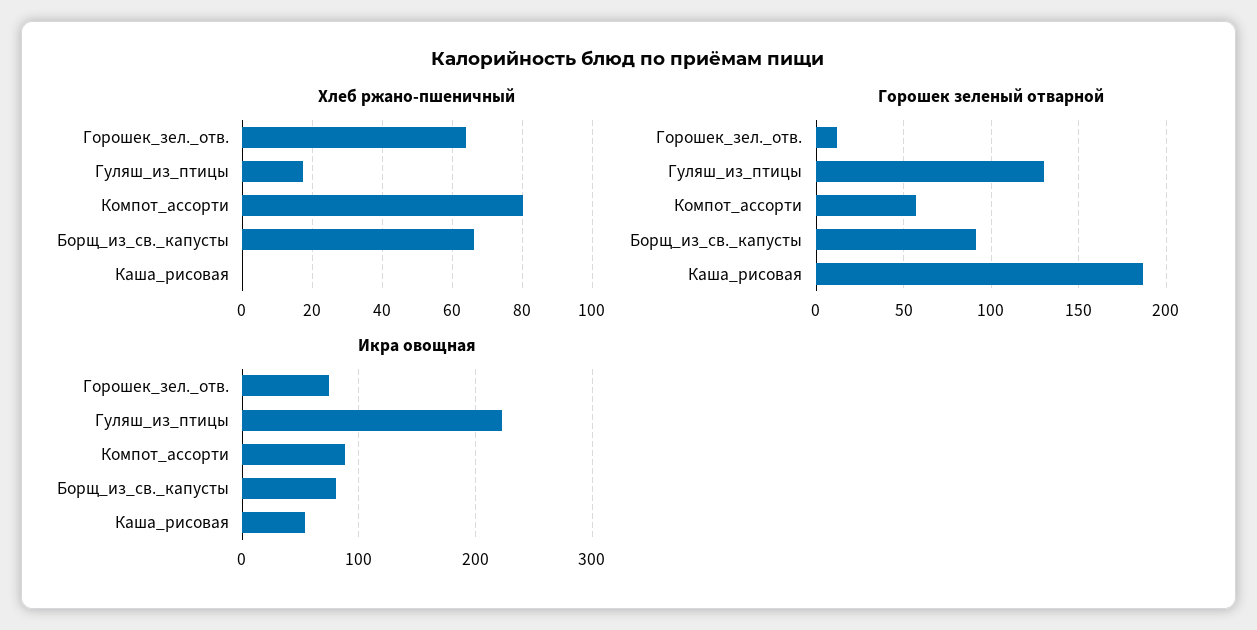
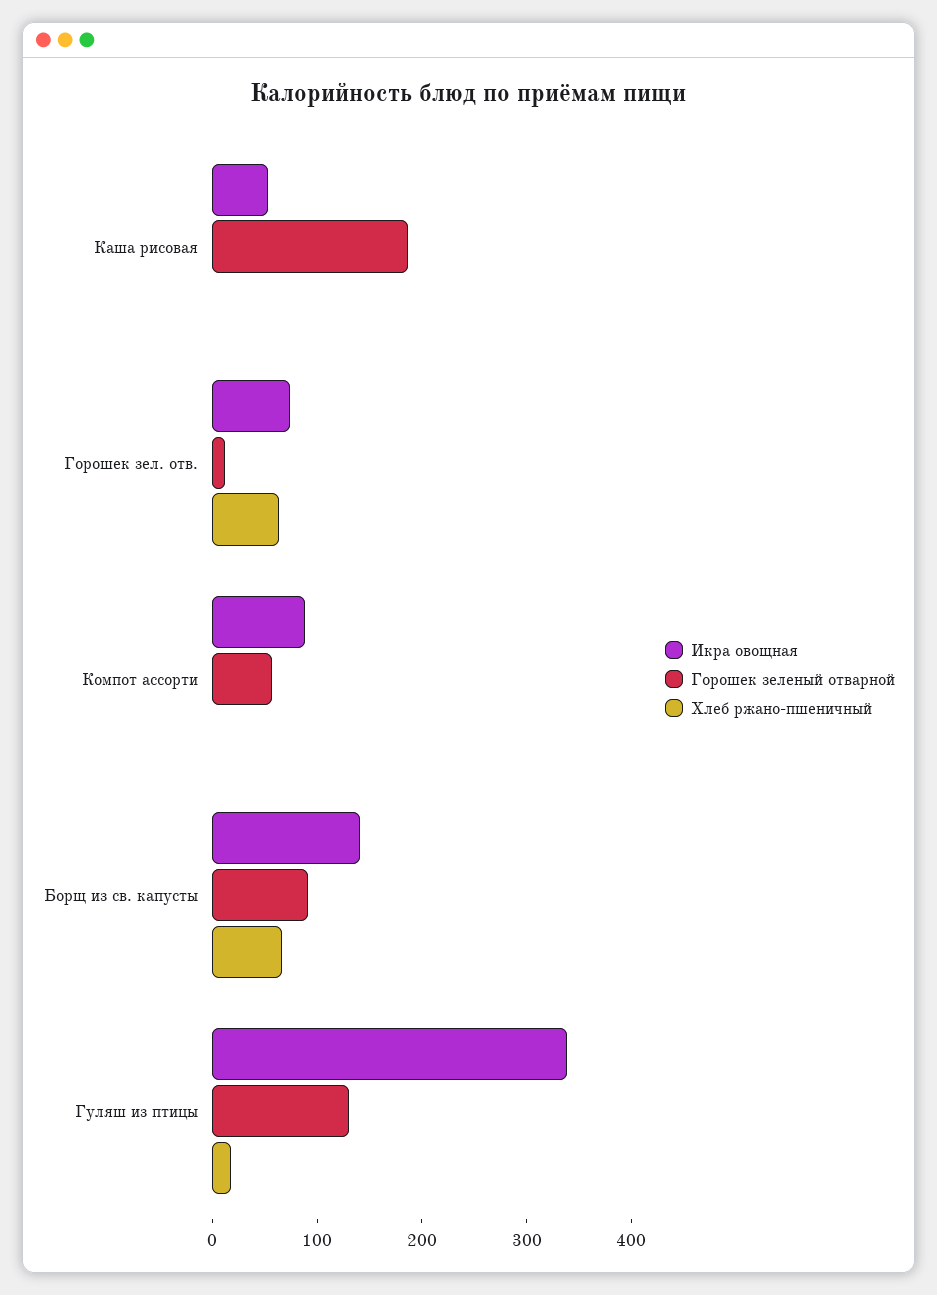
Хлеб ржано-пшеничный, Компот_ассорти: 80 -> 0
Икра овощная, Гуляш_из_птицы: 220 -> 340
Икра овощная, Борщ_из_св._капусты: 80 -> 140

